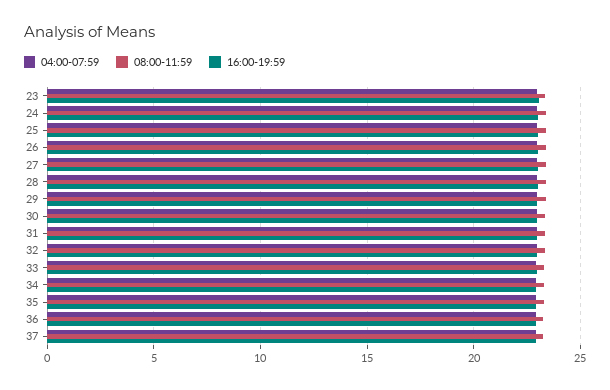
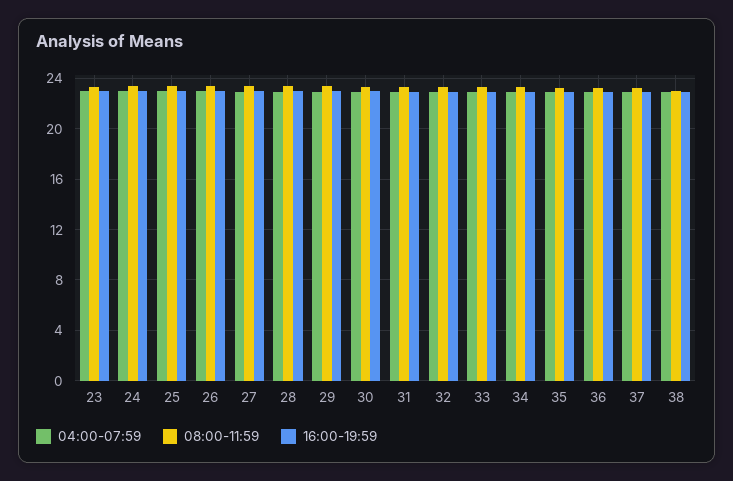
04:00-07:59, 38: none -> 23
08:00-11:59, 38: none -> 23
16:00-19:59, 38: none -> 23

